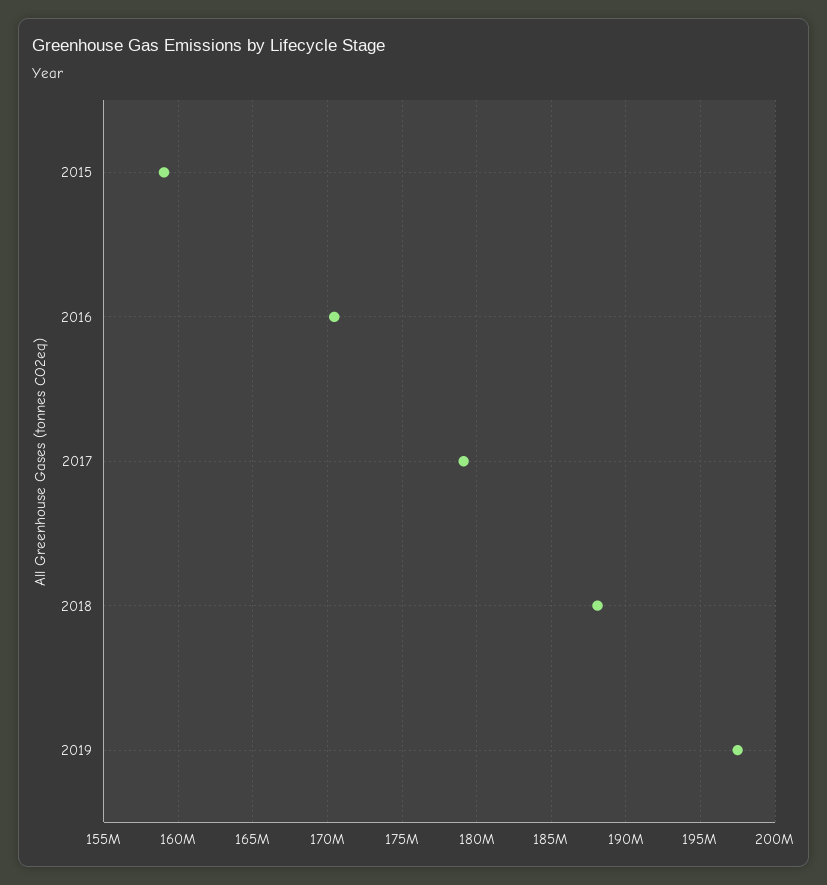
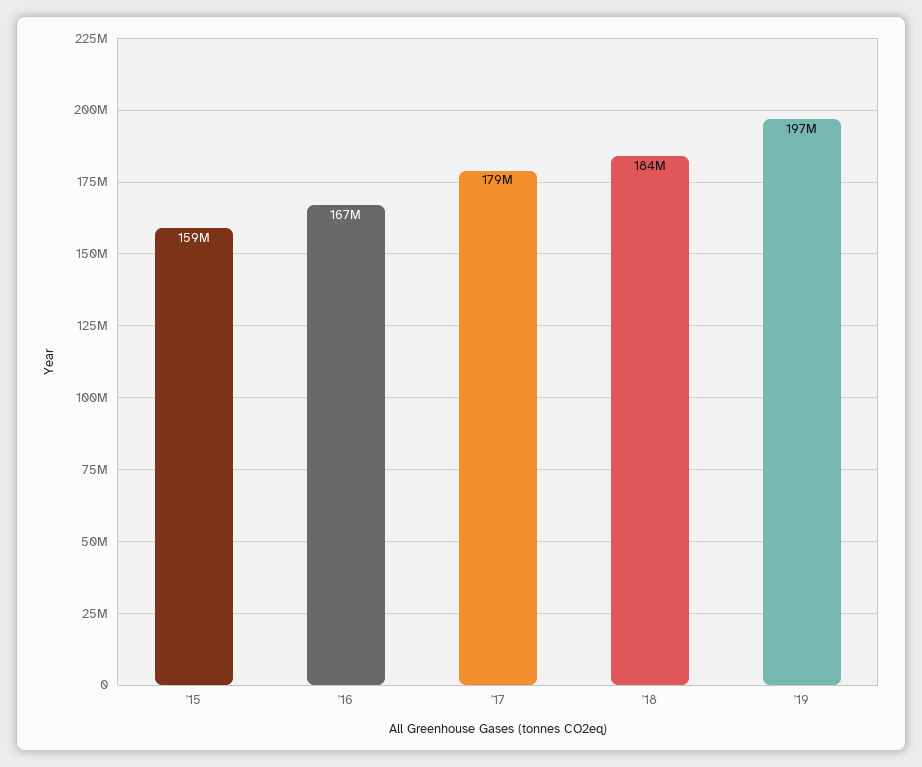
2016: 170500000 -> 167000000
2018: 188000000 -> 184000000

